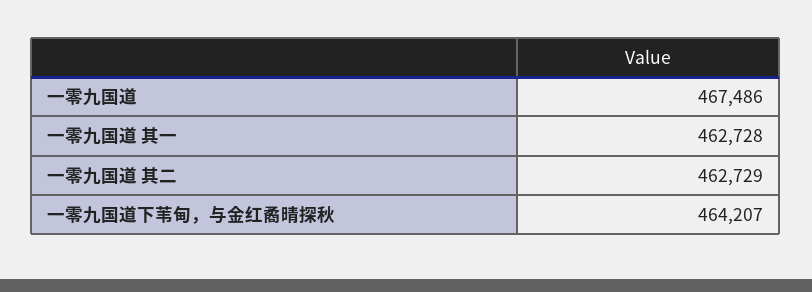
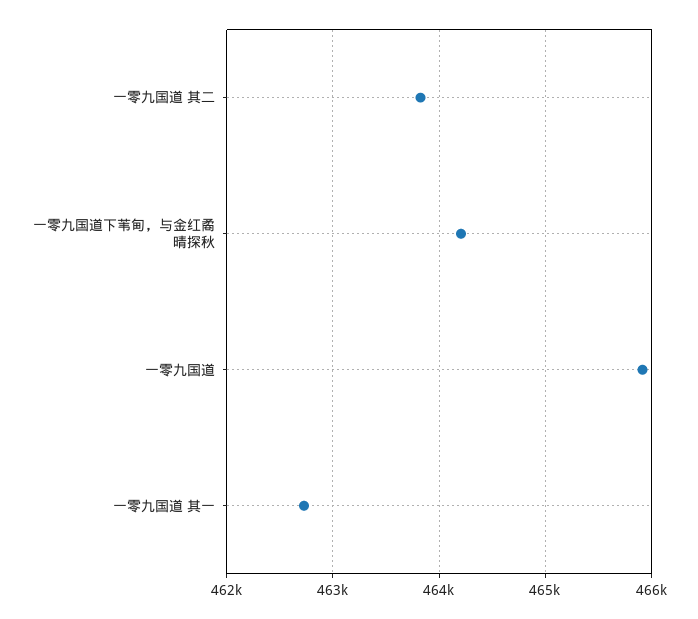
一零九国道: 467486 -> 465900
一零九国道 其二: 462729 -> 463800

